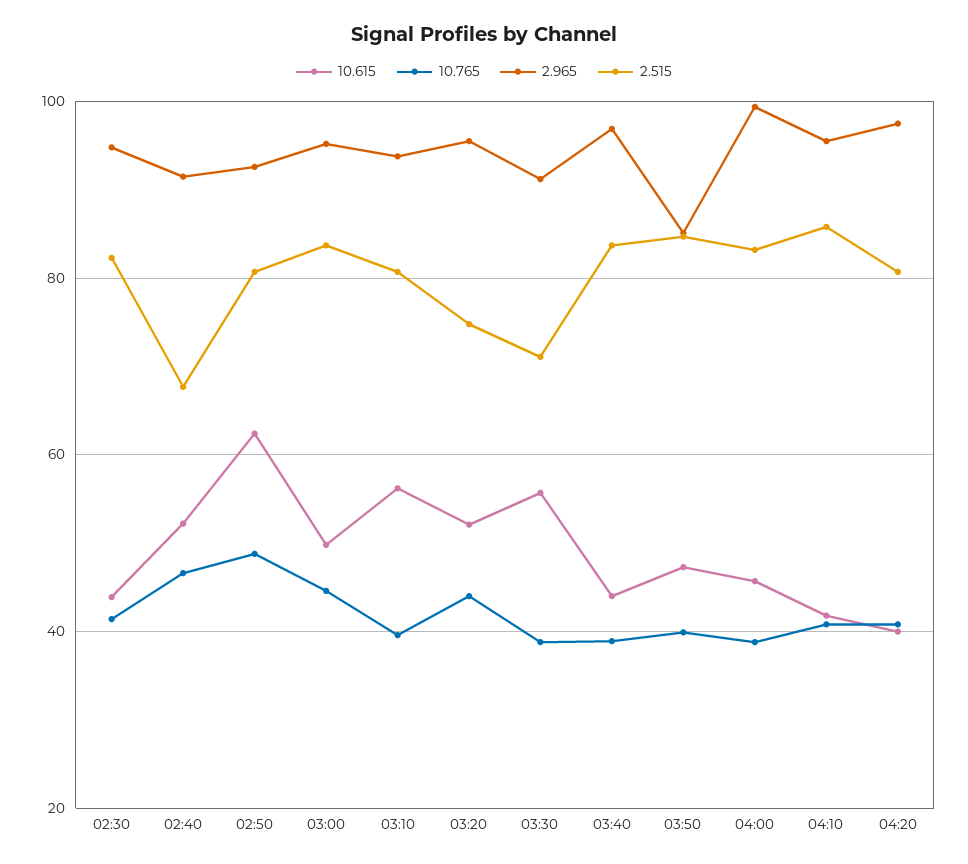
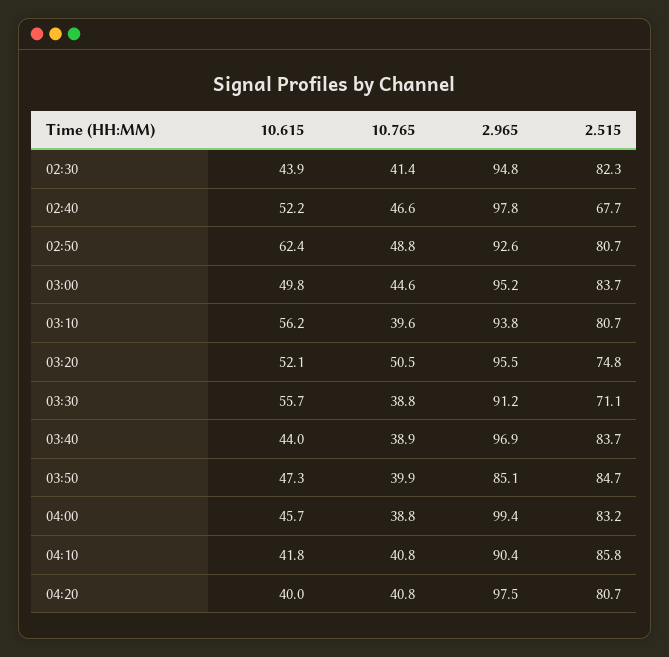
2.965, 02:40: 92 -> 97.8
10.765, 03:20: 44 -> 50.5
2.965, 04:10: 96 -> 90.4

